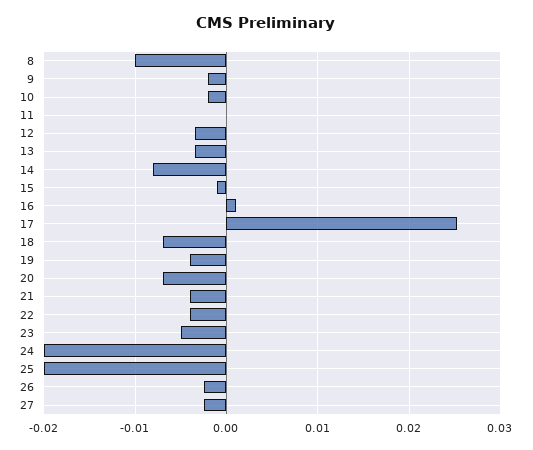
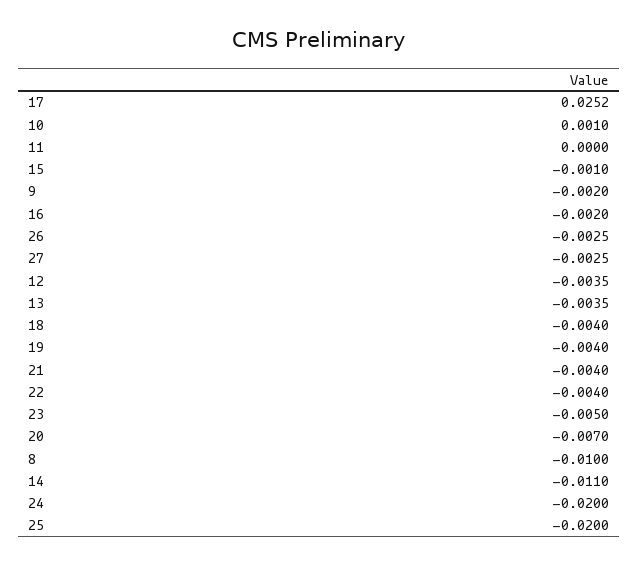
10: -0.002 -> 0.001
14: -0.008 -> -0.011
16: 0.001 -> -0.002
18: -0.007 -> -0.004

